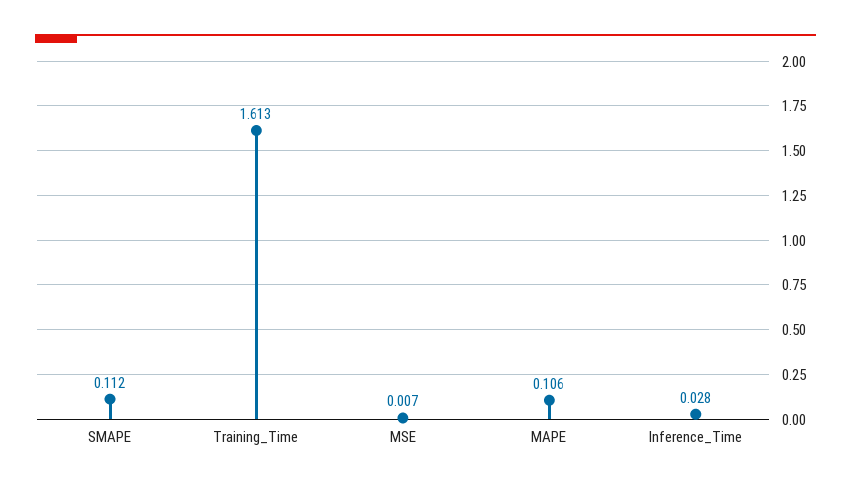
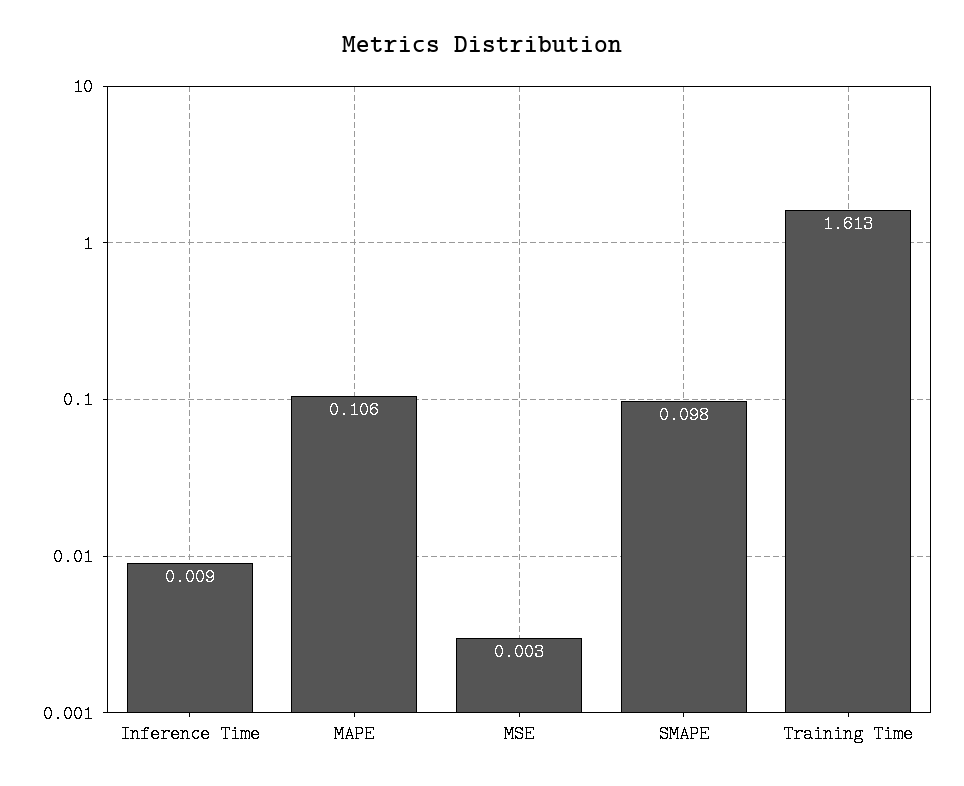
SMAPE: 0.112 -> 0.098
MSE: 0.007 -> 0.003
Inference_Time: 0.028 -> 0.009

